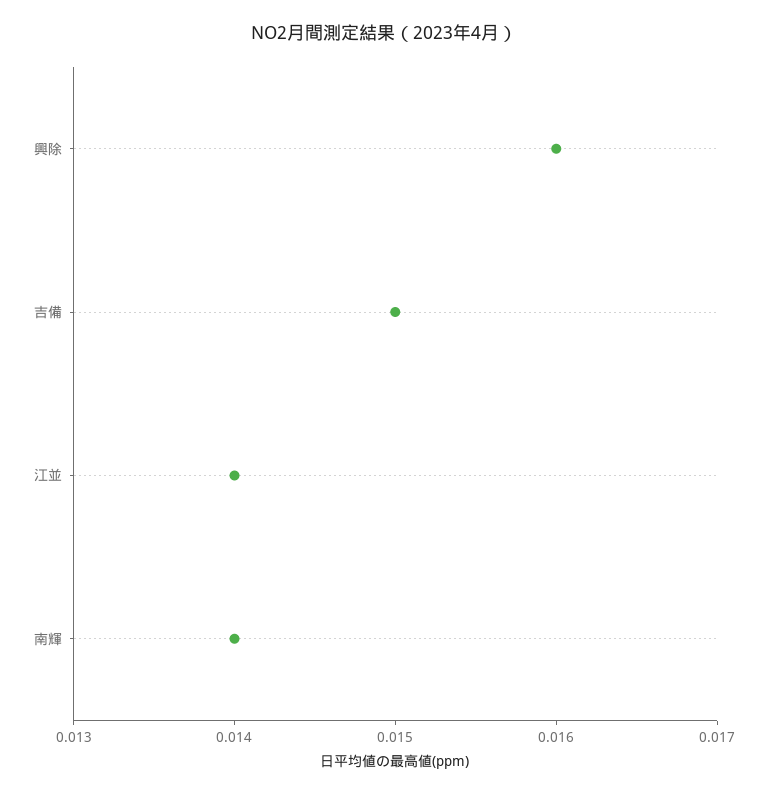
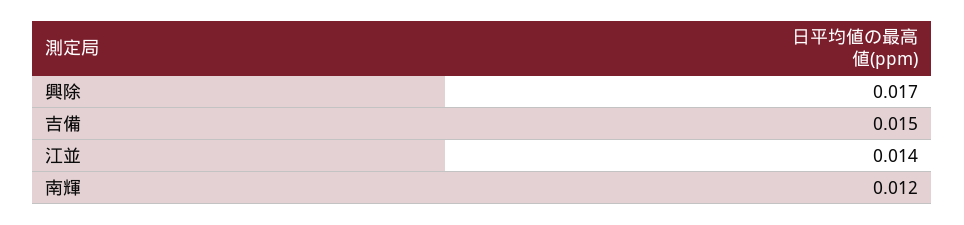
興除: 0.016 -> 0.017
南輝: 0.014 -> 0.012

